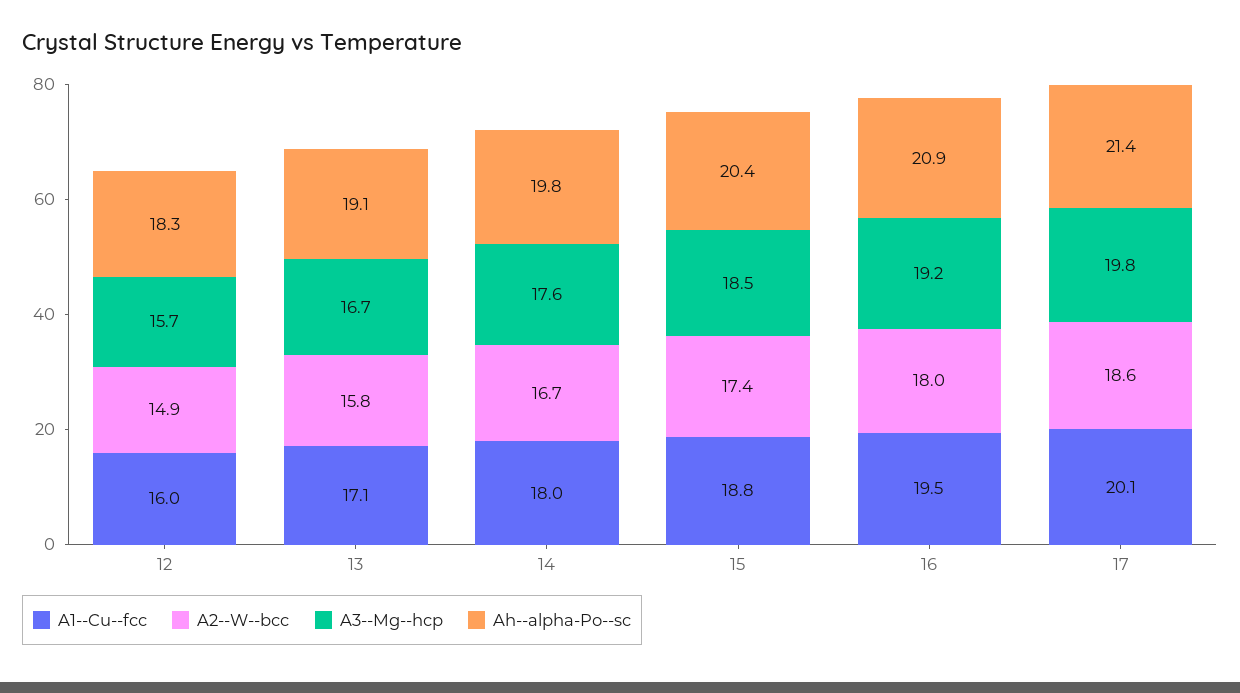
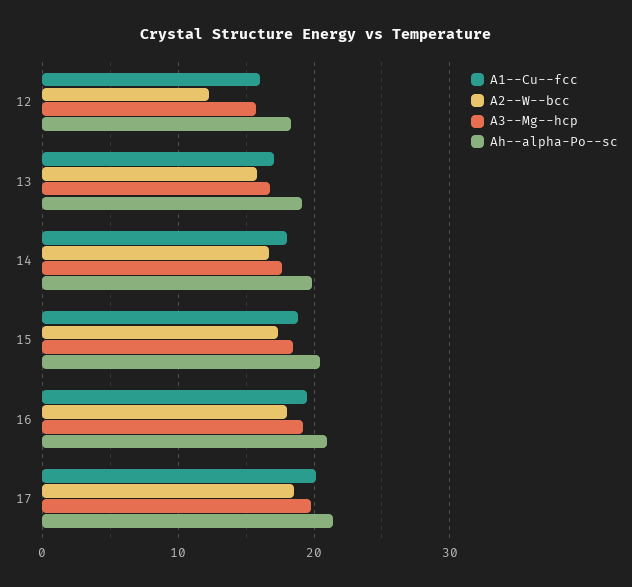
A2--W--bcc, 12: 14.9 -> 12

